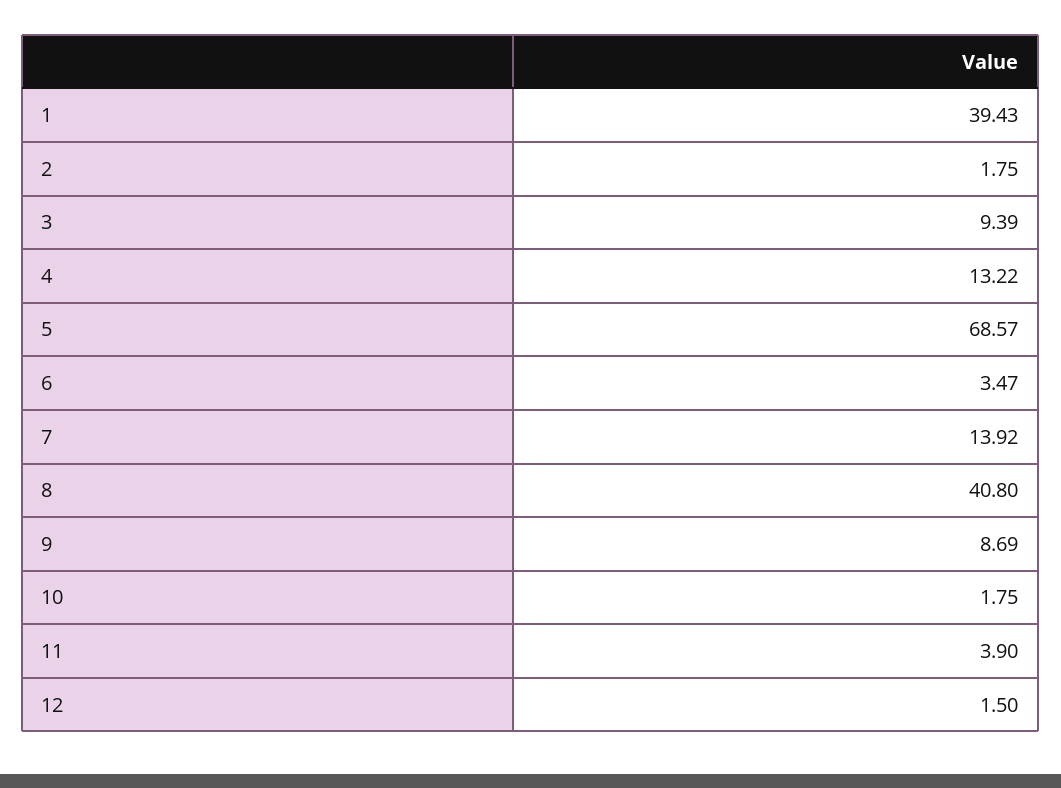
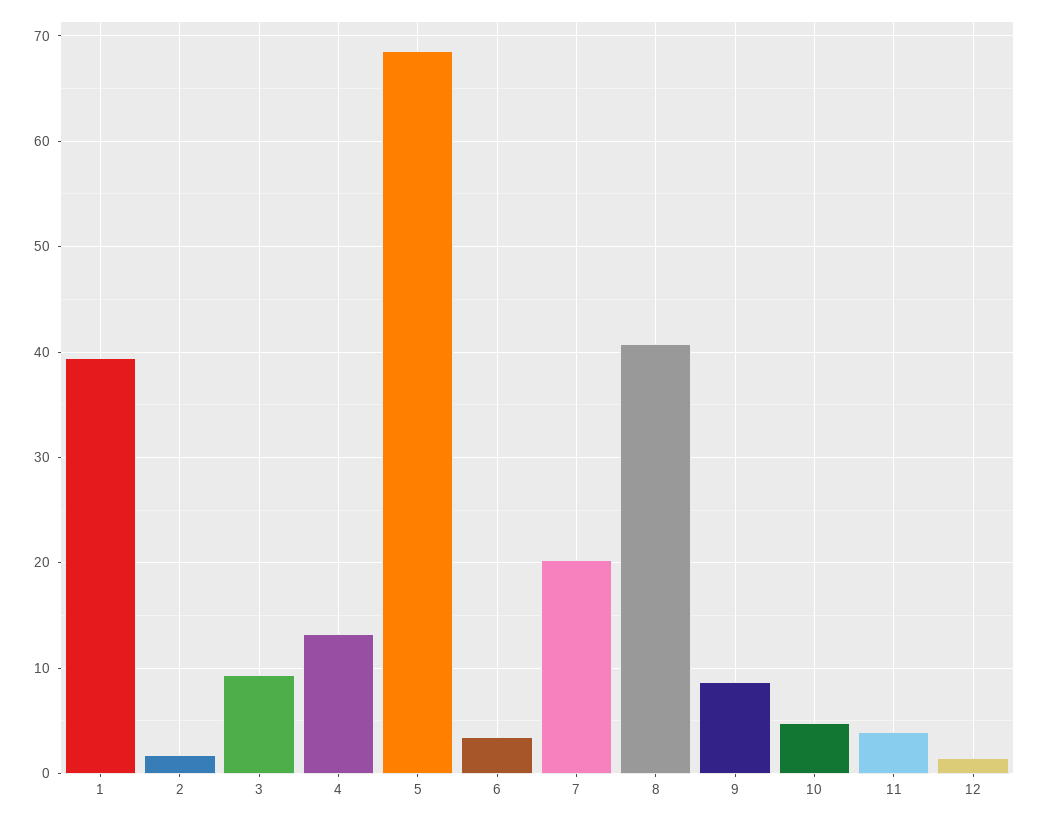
7: 13.92 -> 20
10: 1.75 -> 5

